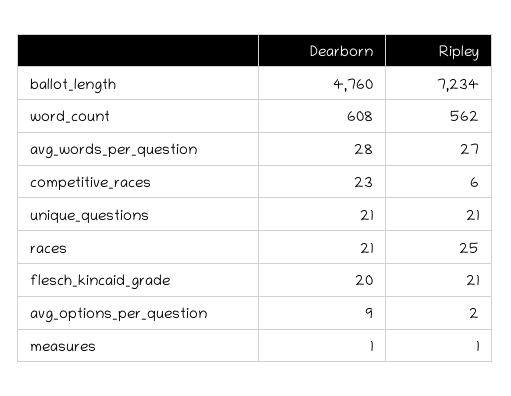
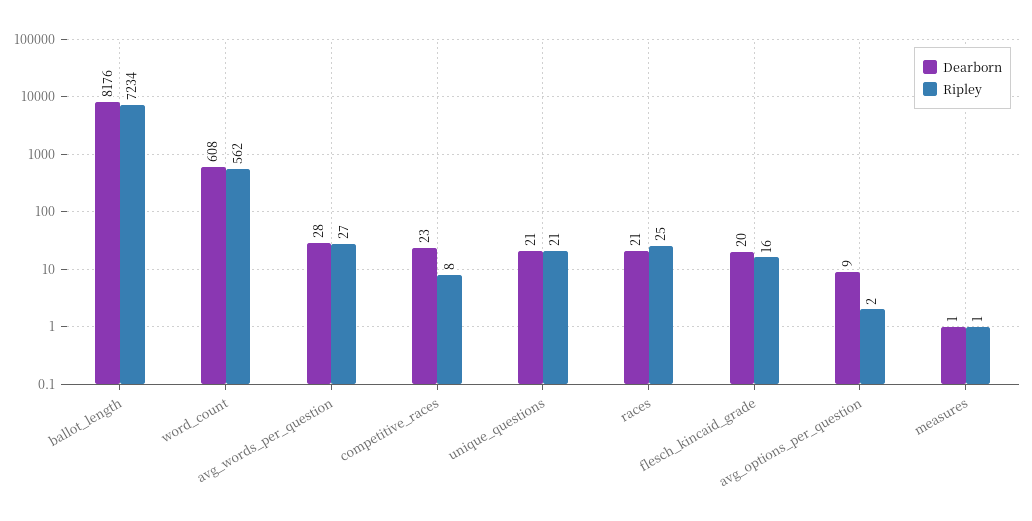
Dearborn, ballot_length: 4760 -> 8176
Ripley, competitive_races: 6 -> 8
Ripley, flesch_kincaid_grade: 21 -> 16

